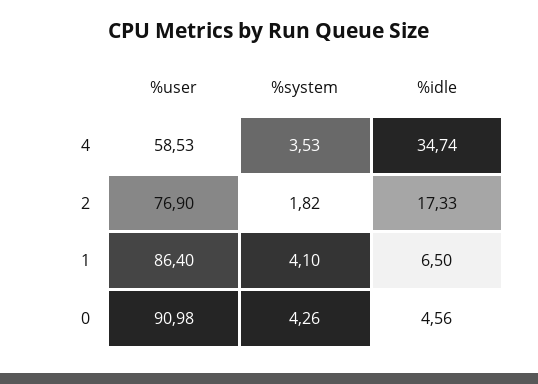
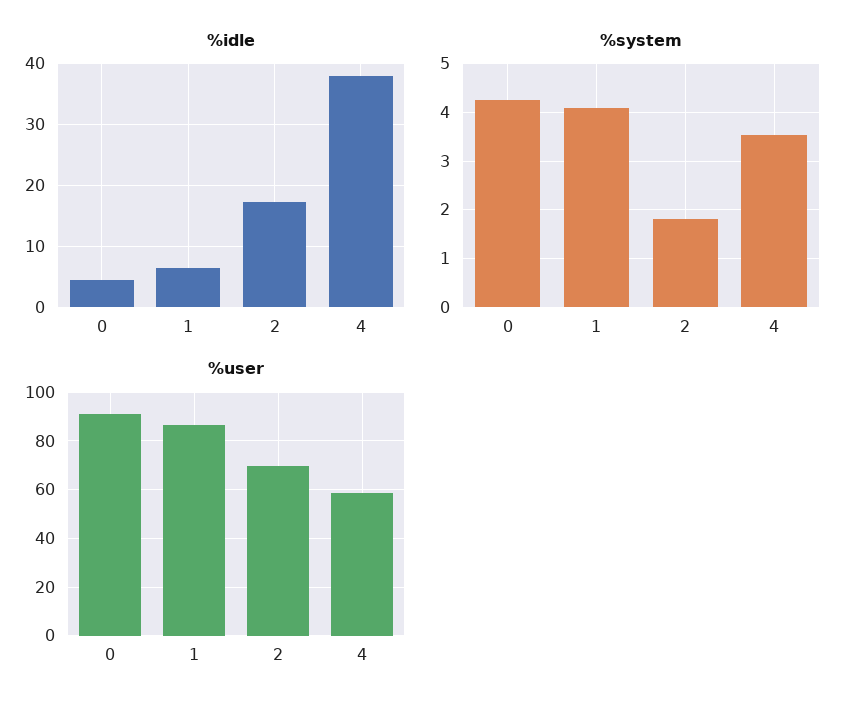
%idle, 4: 34.74 -> 38
%user, 2: 76.9 -> 70

